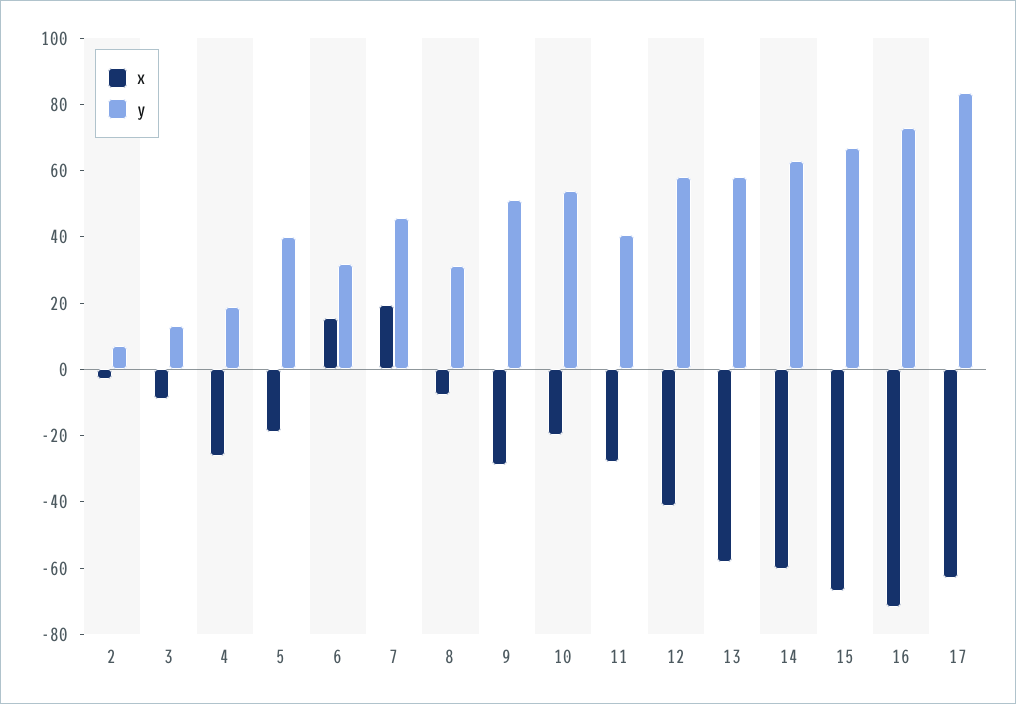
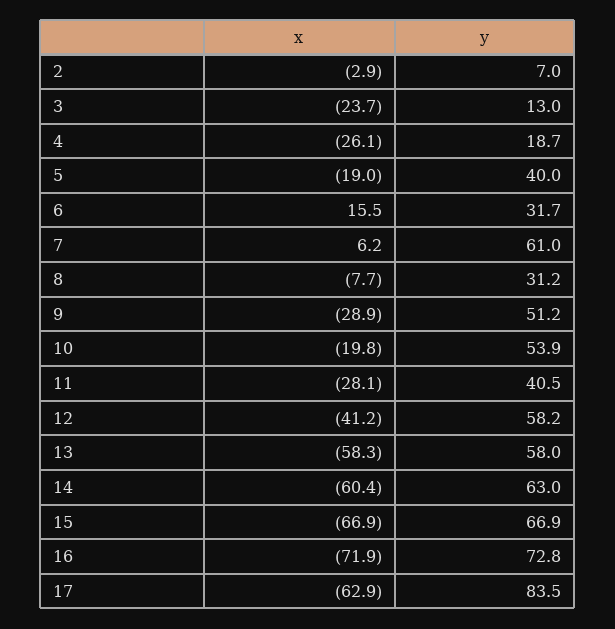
x, 3: -10 -> -23.7
x, 7: 20 -> 6.2
y, 7: 45 -> 61

